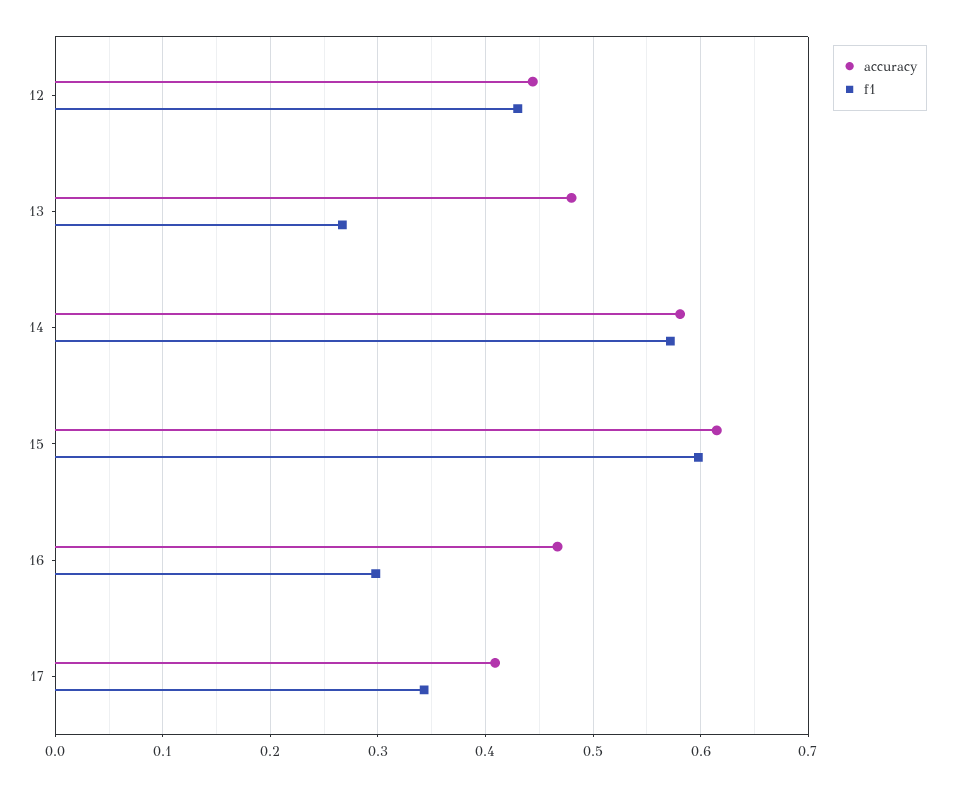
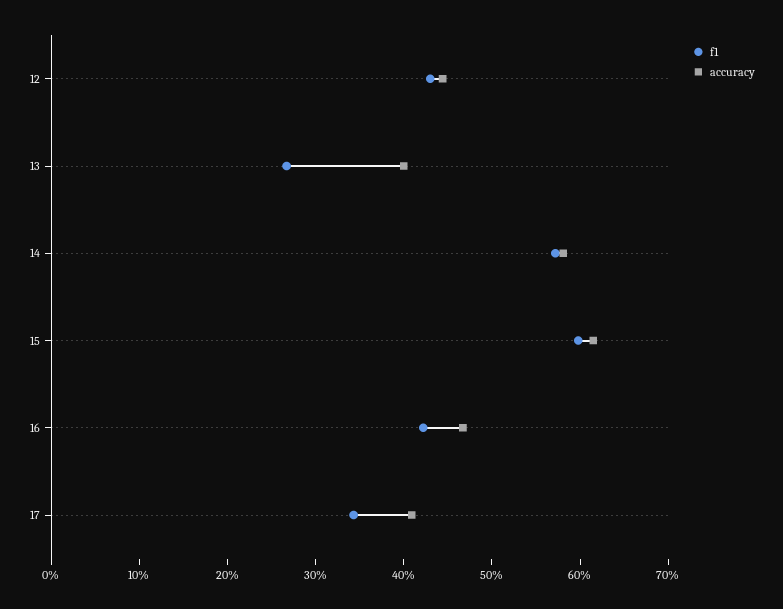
accuracy, 13: 0.48 -> 0.4
f1, 16: 0.3 -> 0.42

